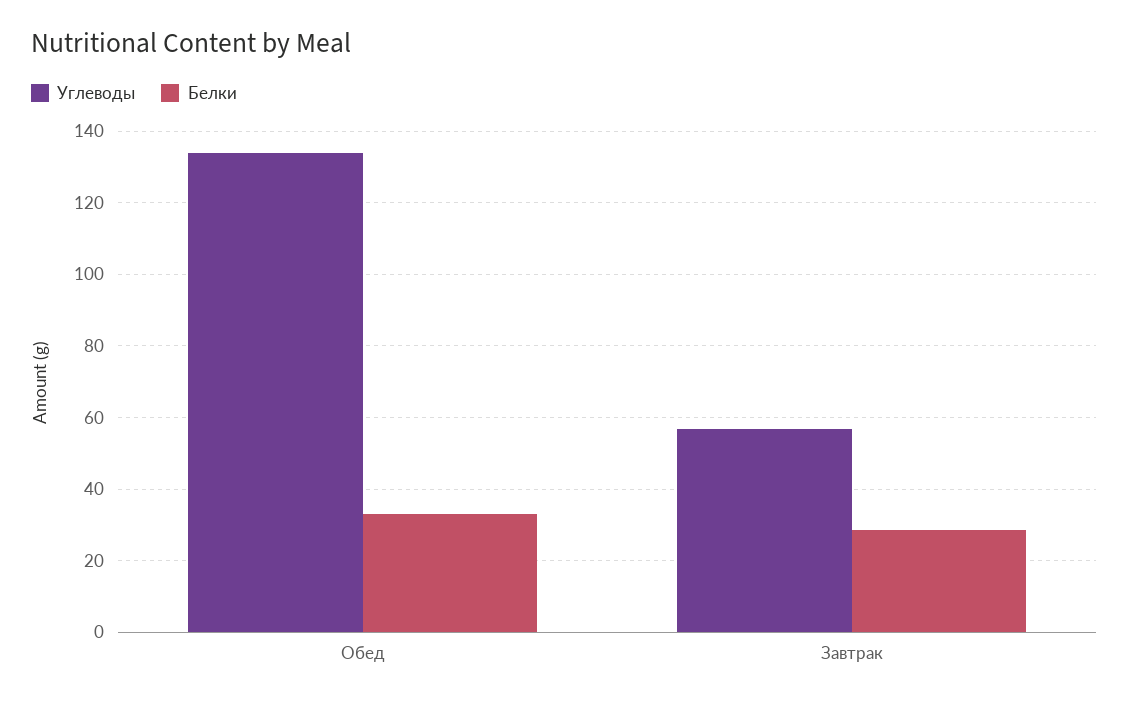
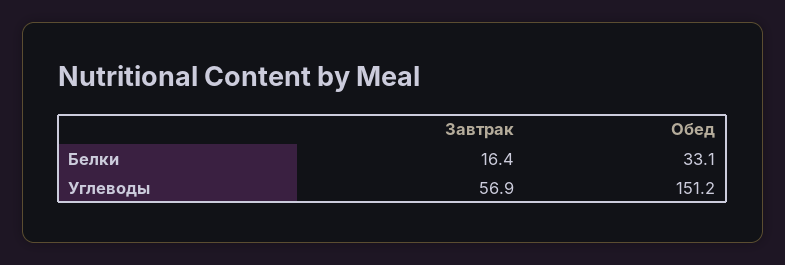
Углеводы, Обед: 134 -> 151.2
Белки, Завтрак: 28 -> 16.4

